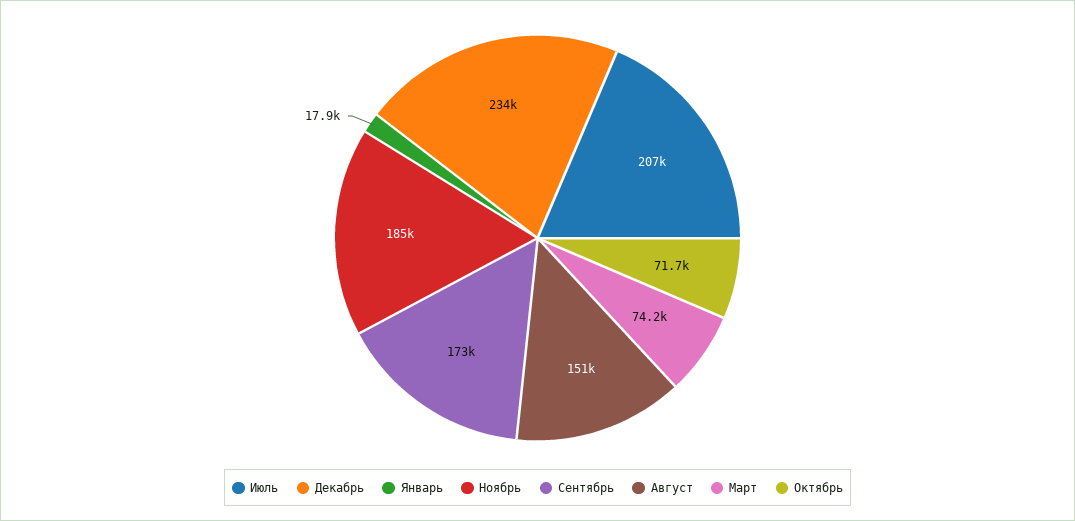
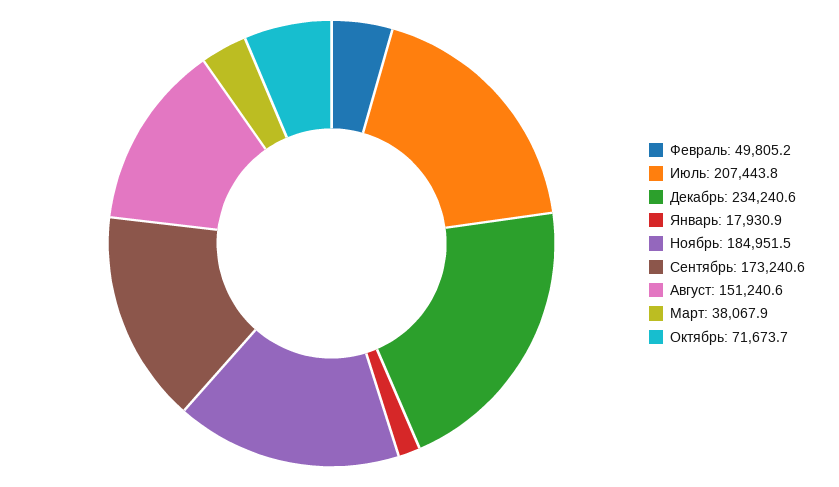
Март: 74200 -> 38067.9
Февраль: none -> 49805.2

